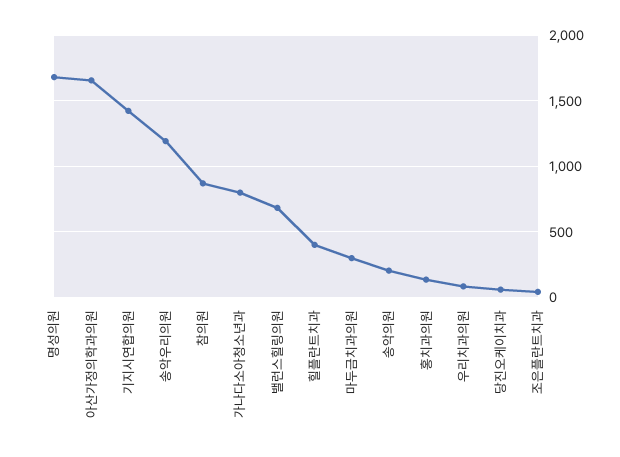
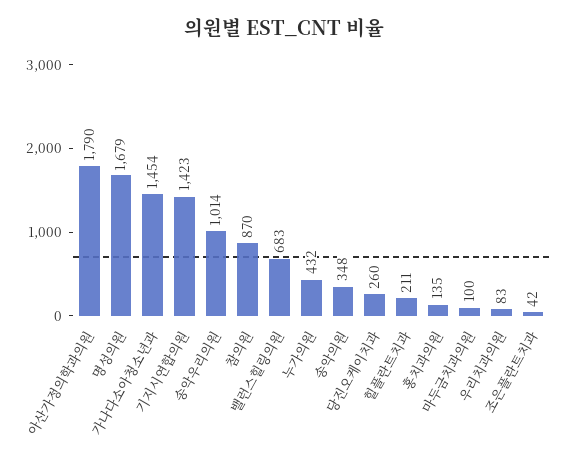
아산가정의학과의원: 1650 -> 1790
송악우리의원: 1200 -> 1014
가나다소아청소년과: 800 -> 1454
힐플란트치과: 400 -> 211
마두금치과의원: 300 -> 100
송악의원: 200 -> 348
당진오케이치과: 50 -> 260
누가의원: none -> 432

